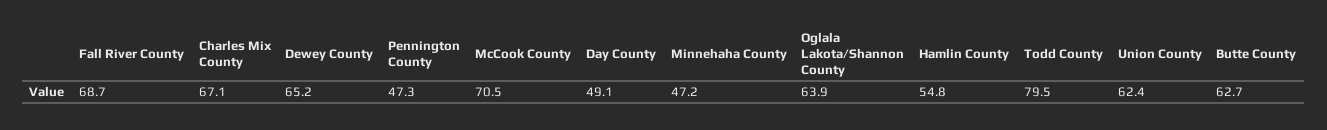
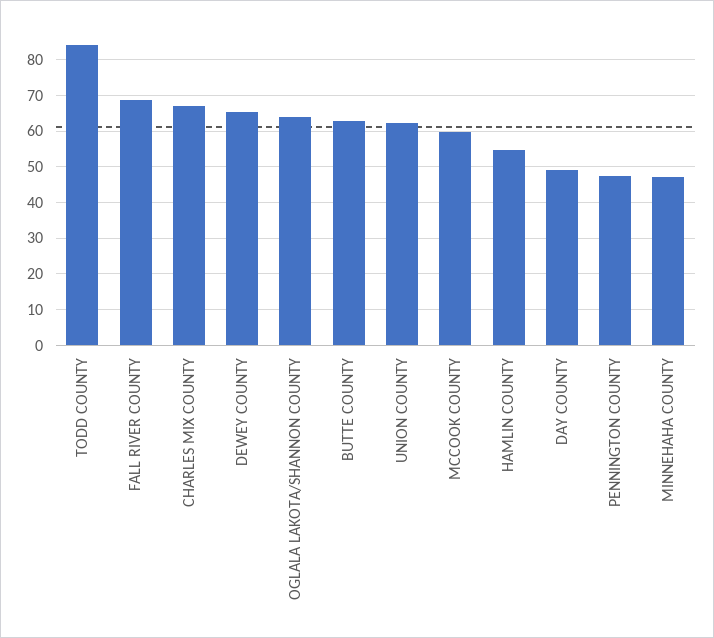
McCook County: 70.5 -> 60
Todd County: 79.5 -> 84

